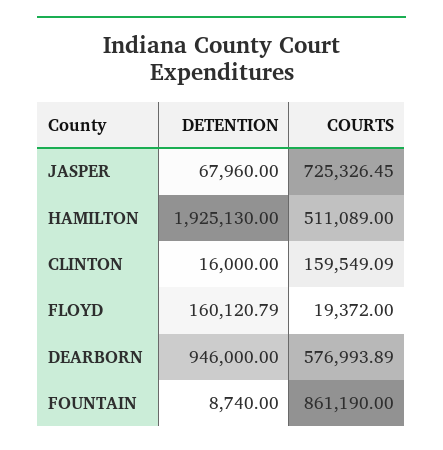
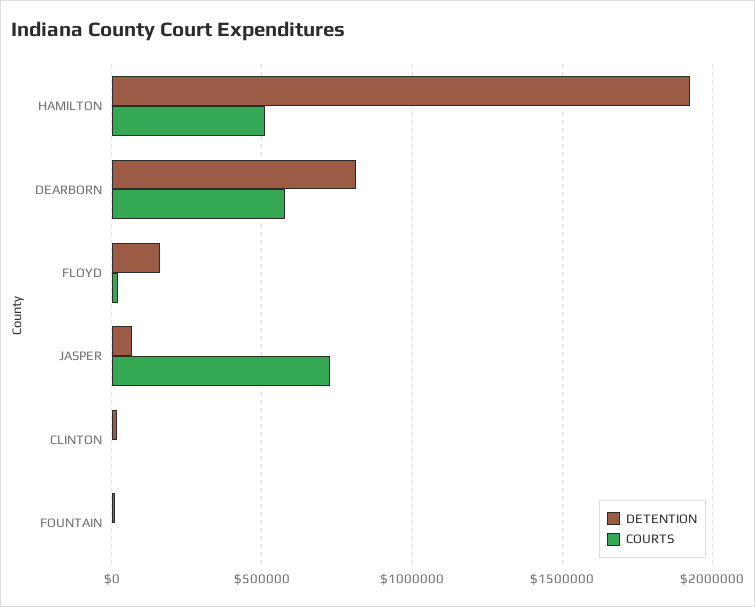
COURTS, CLINTON: 159549.09 -> 0
DETENTION, DEARBORN: 946000 -> 800000
COURTS, FOUNTAIN: 861190 -> 0

